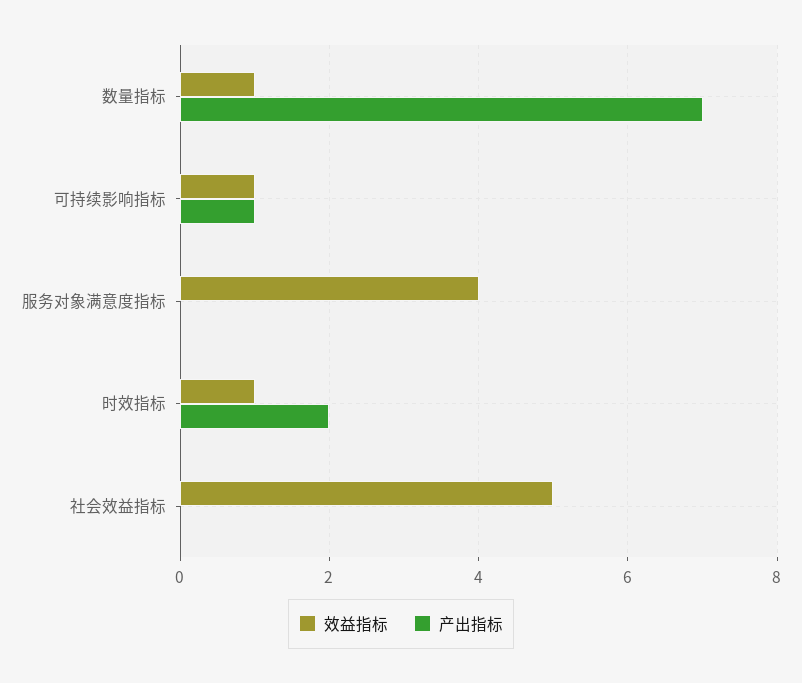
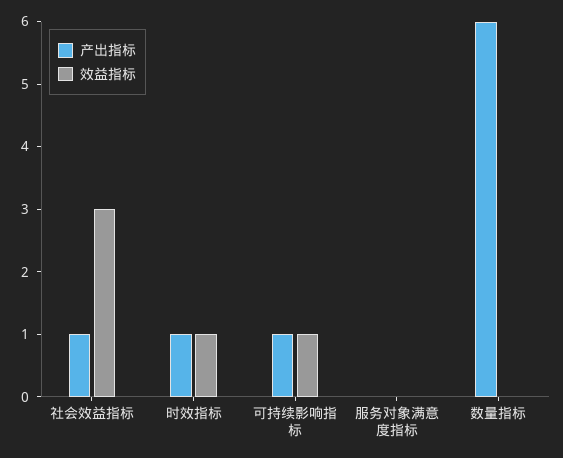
效益指标, 数量指标: 1 -> 0
产出指标, 数量指标: 7 -> 6
效益指标, 服务对象满意度指标: 4 -> 0
产出指标, 时效指标: 2 -> 1
效益指标, 社会效益指标: 5 -> 3
产出指标, 社会效益指标: 0 -> 1

